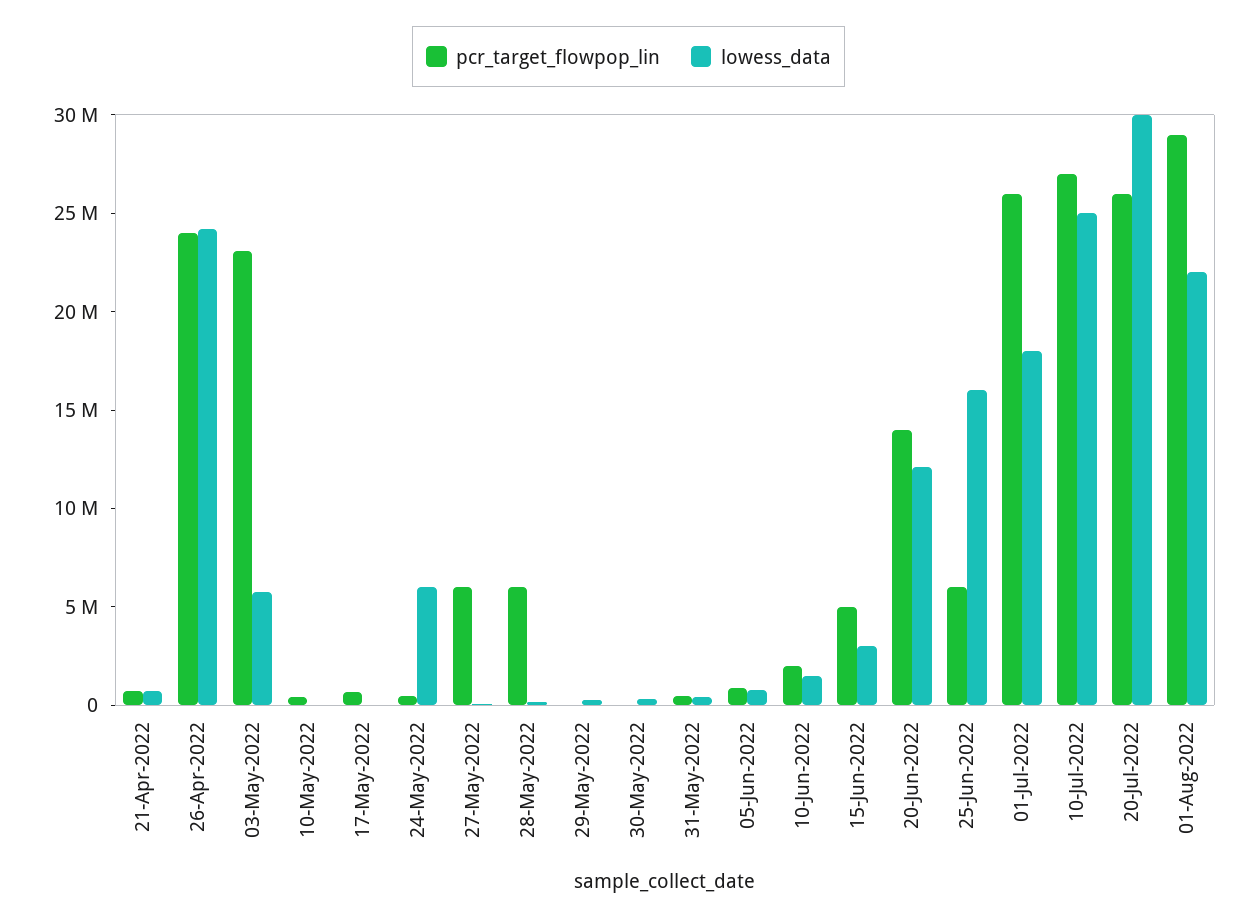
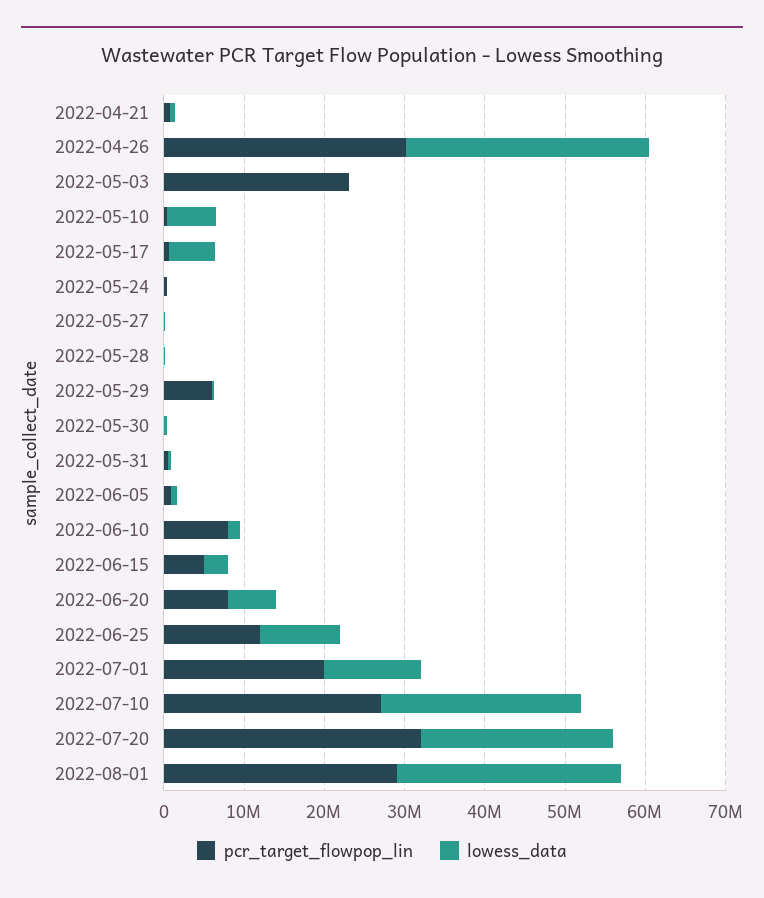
pcr_target_flowpop_lin, 26-Apr-2022: 24000000 -> 30000000
lowess_data, 26-Apr-2022: 24000000 -> 30000000
lowess_data, 03-May-2022: 6000000 -> 0
lowess_data, 10-May-2022: 0 -> 6000000
lowess_data, 17-May-2022: 0 -> 6000000
lowess_data, 24-May-2022: 6000000 -> 0
pcr_target_flowpop_lin, 27-May-2022: 6000000 -> 0
pcr_target_flowpop_lin, 28-May-2022: 6000000 -> 0
pcr_target_flowpop_lin, 29-May-2022: 0 -> 6000000
pcr_target_flowpop_lin, 10-Jun-2022: 2000000 -> 8000000
pcr_target_flowpop_lin, 20-Jun-2022: 14000000 -> 8000000
lowess_data, 20-Jun-2022: 12000000 -> 6000000
pcr_target_flowpop_lin, 25-Jun-2022: 6000000 -> 12000000
lowess_data, 25-Jun-2022: 16000000 -> 10000000
pcr_target_flowpop_lin, 01-Jul-2022: 26000000 -> 20000000
lowess_data, 01-Jul-2022: 18000000 -> 12000000
pcr_target_flowpop_lin, 20-Jul-2022: 26000000 -> 32000000
lowess_data, 20-Jul-2022: 30000000 -> 24000000
lowess_data, 01-Aug-2022: 22000000 -> 28000000

